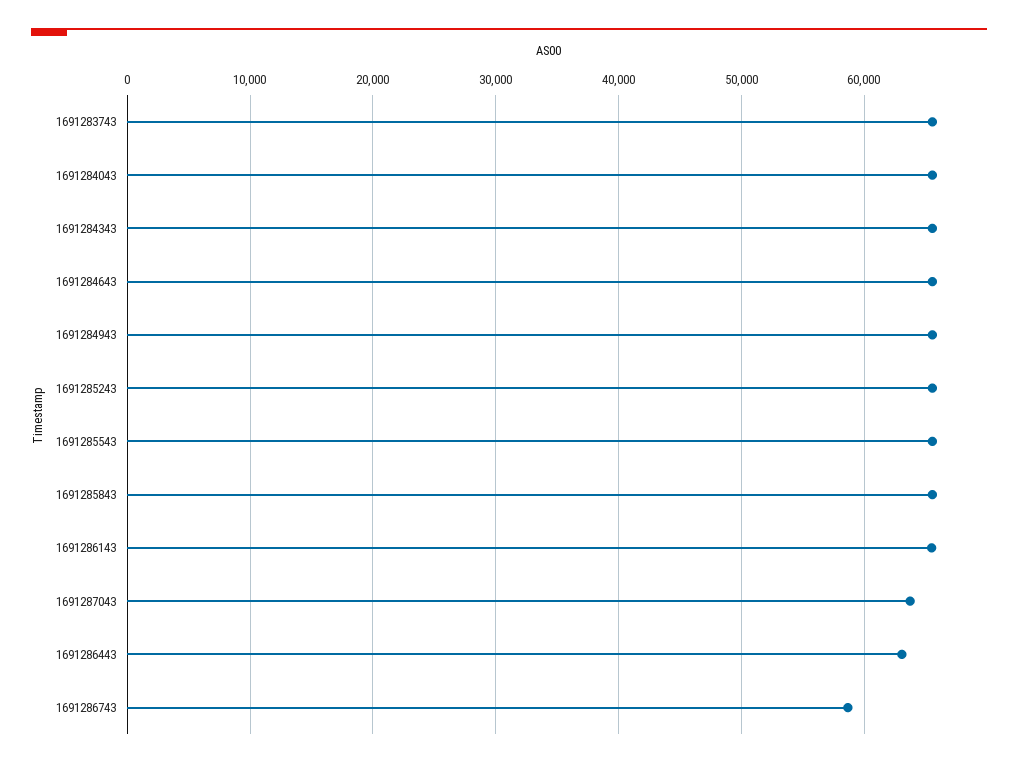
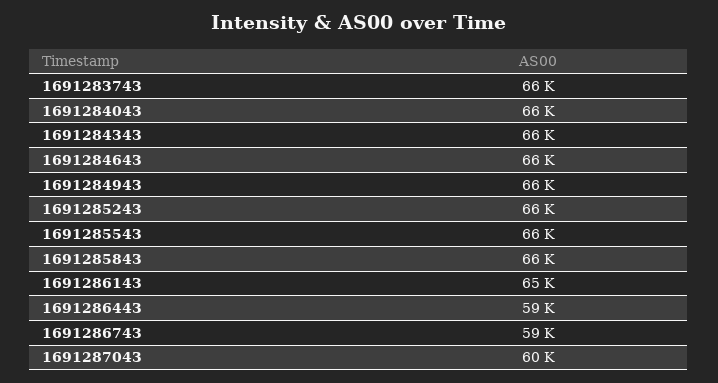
1691287043: 64000 -> 60000
1691286443: 63000 -> 59000

